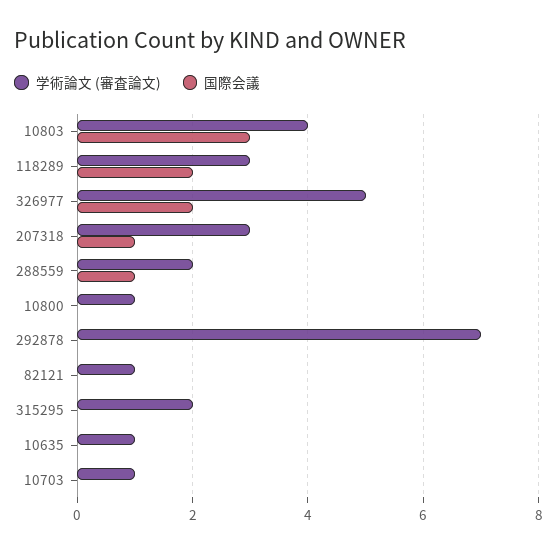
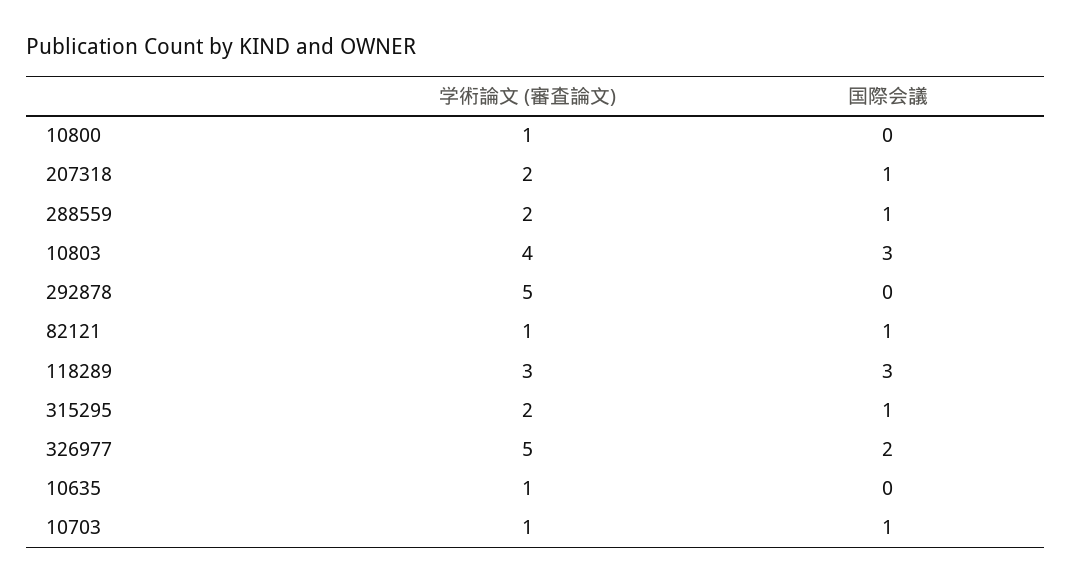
国際会議, 118289: 2 -> 3
学術論文 (審査論文), 207318: 3 -> 2
学術論文 (審査論文), 292878: 7 -> 5
国際会議, 82121: 0 -> 1
国際会議, 315295: 0 -> 1
国際会議, 10703: 0 -> 1

